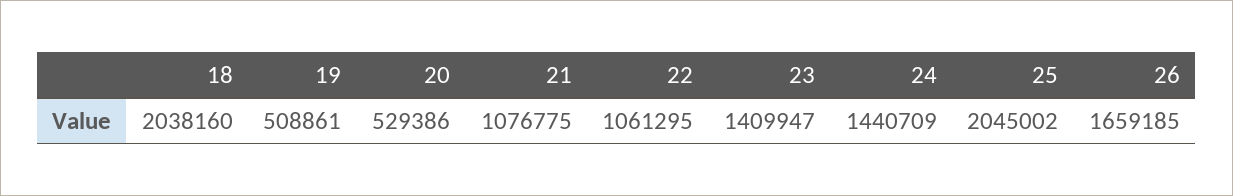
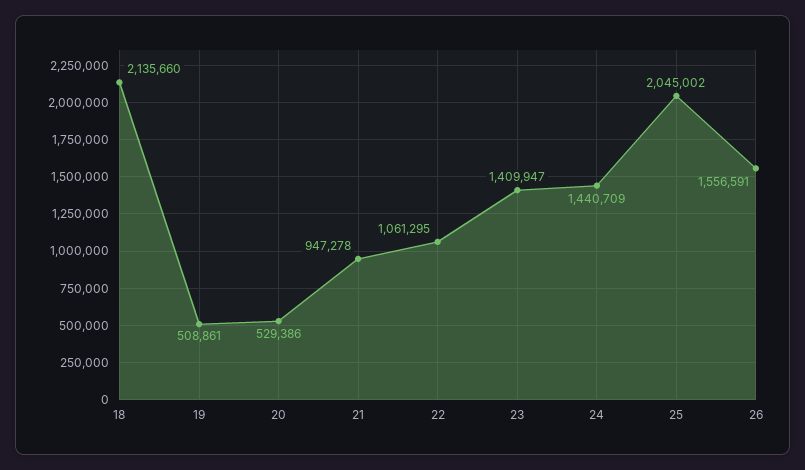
18: 2038160 -> 2135660
21: 1076775 -> 947278
26: 1659185 -> 1556591

